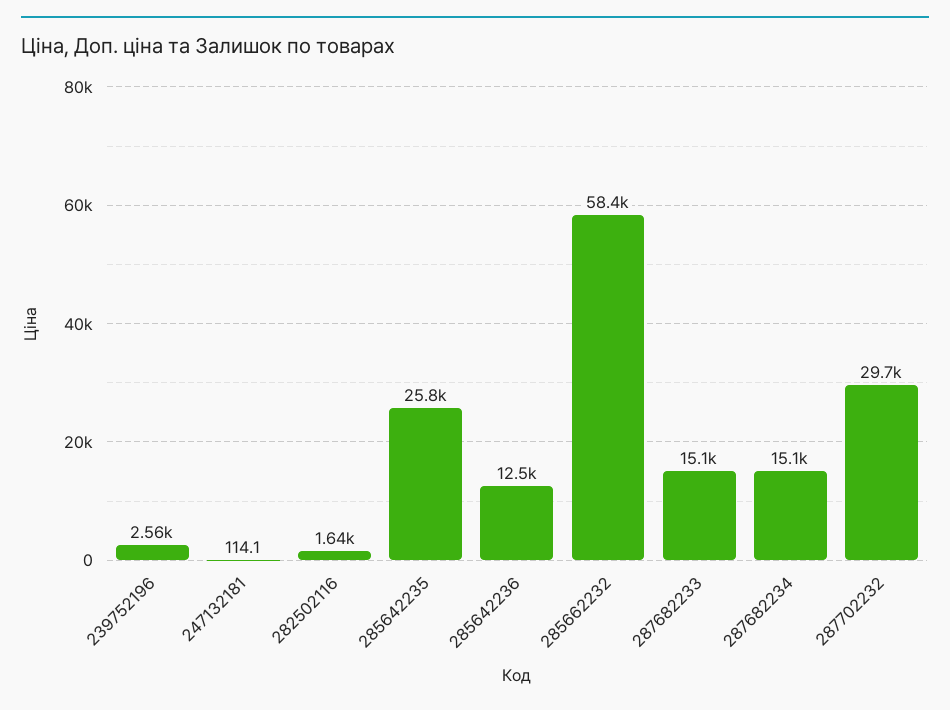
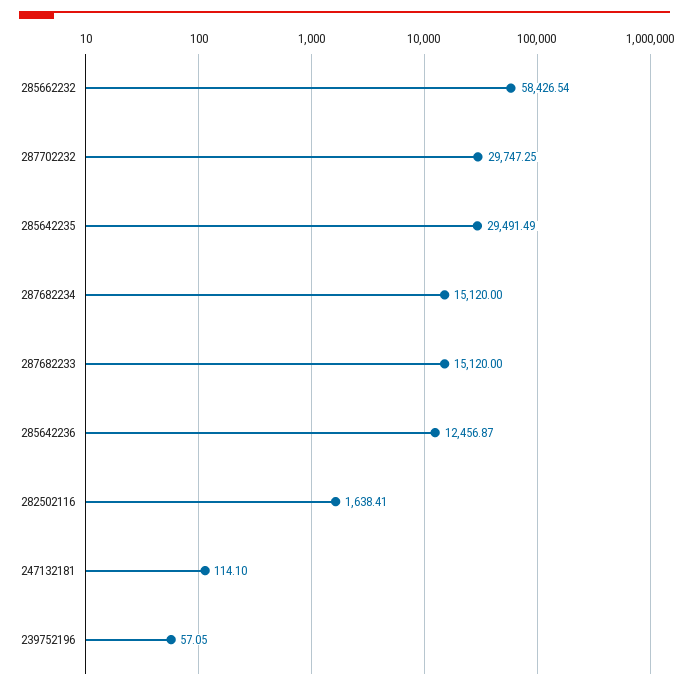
239752196: 2560 -> 57.05
285642235: 25800 -> 29491.49

